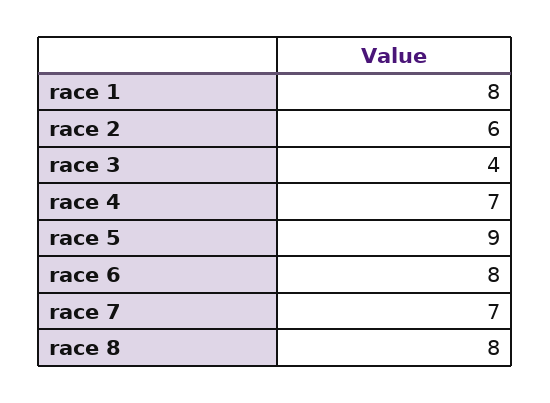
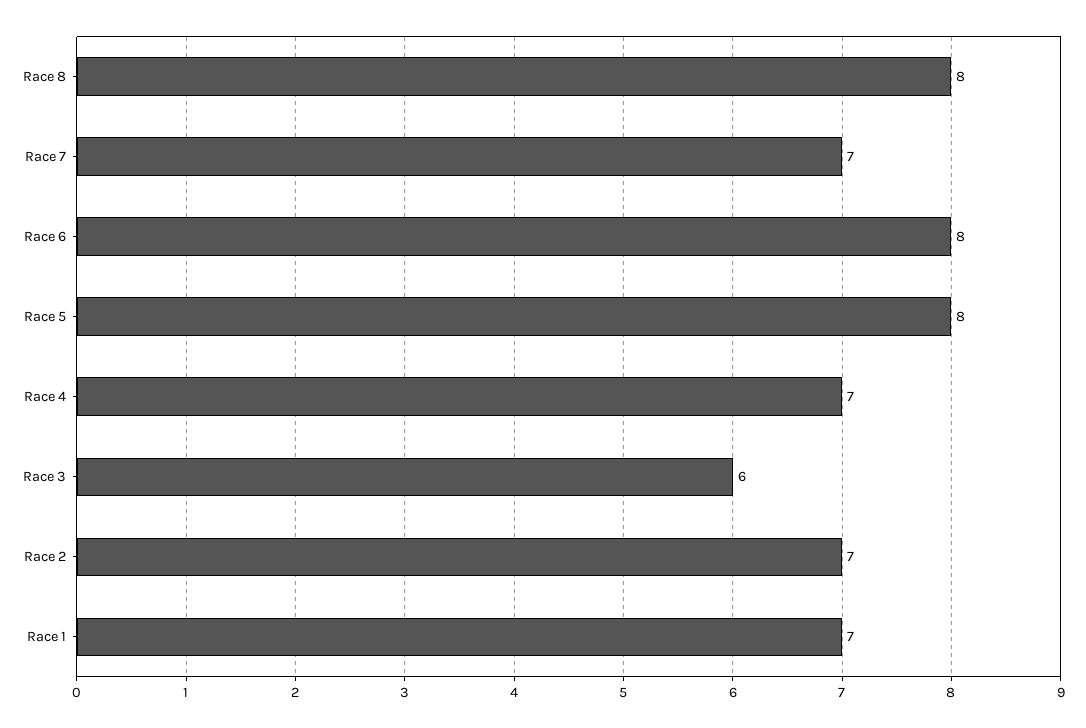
race 1: 8 -> 7
race 2: 6 -> 7
race 3: 4 -> 6
race 5: 9 -> 8

